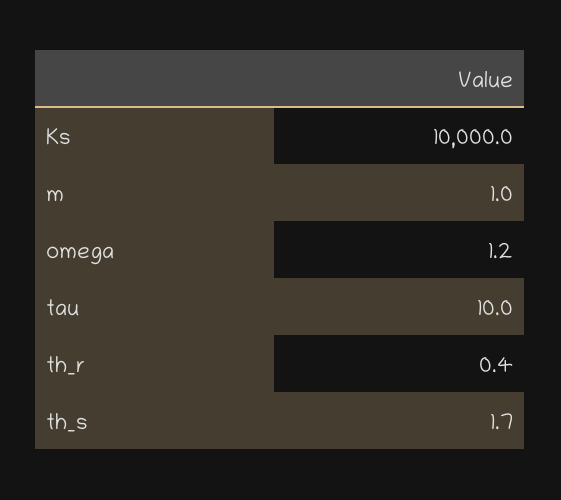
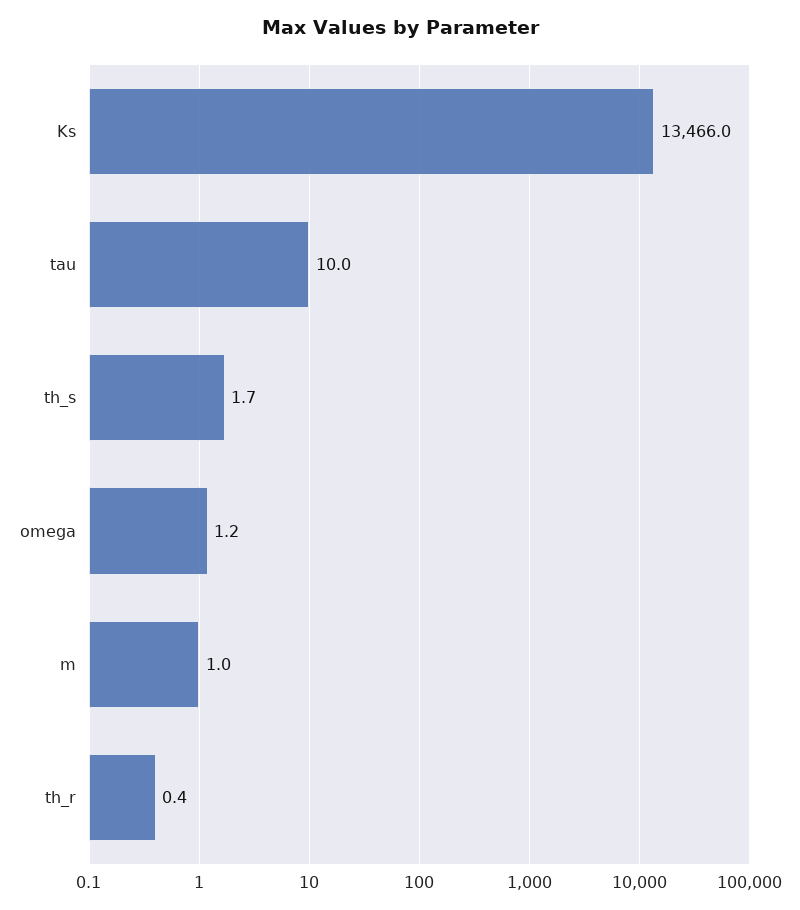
Ks: 10000 -> 13466

